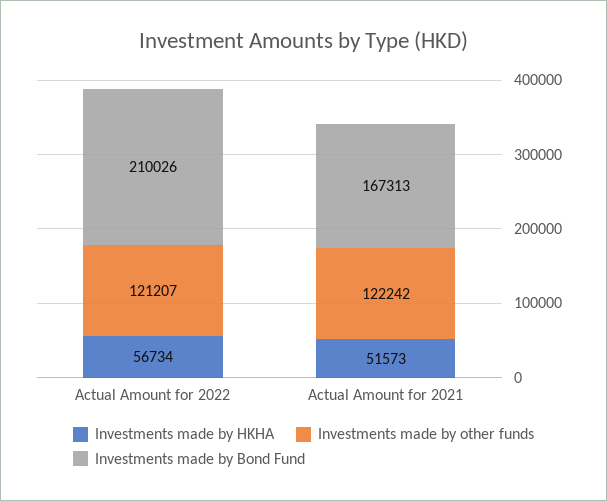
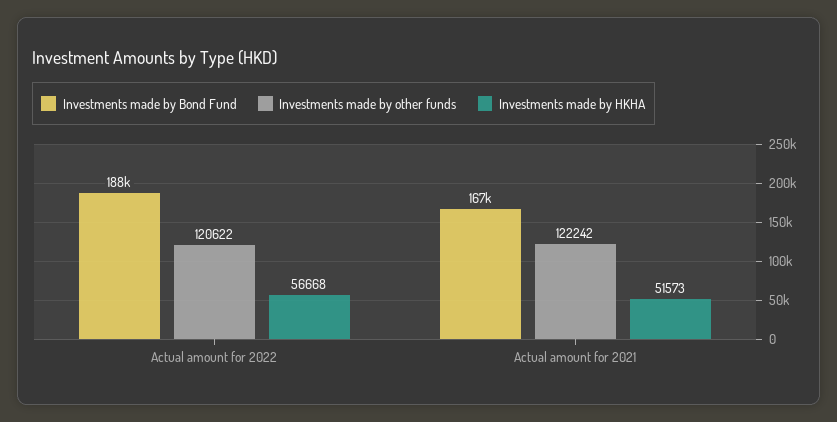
Investments made by HKHA, Actual Amount for 2022: 56734 -> 56668
Investments made by other funds, Actual Amount for 2022: 121207 -> 120622
Investments made by Bond Fund, Actual Amount for 2022: 210026 -> 188000

